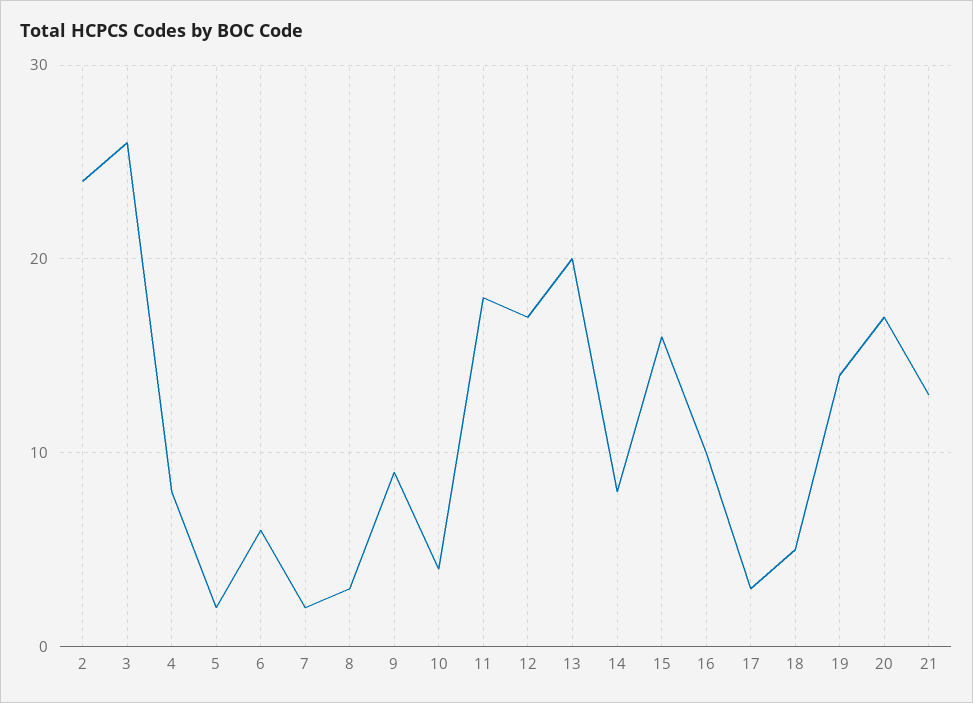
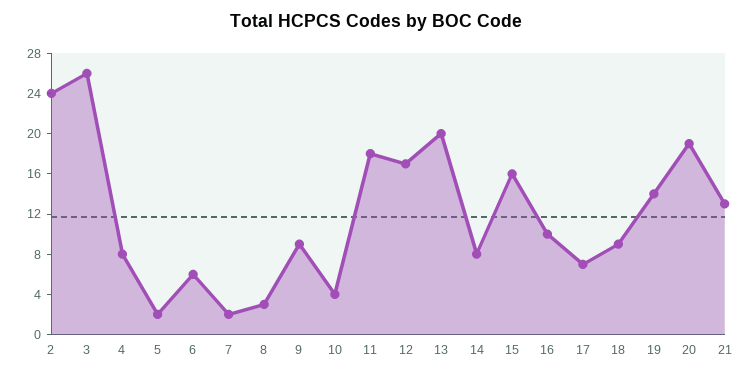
17: 3 -> 7
18: 5 -> 9
20: 17 -> 19

